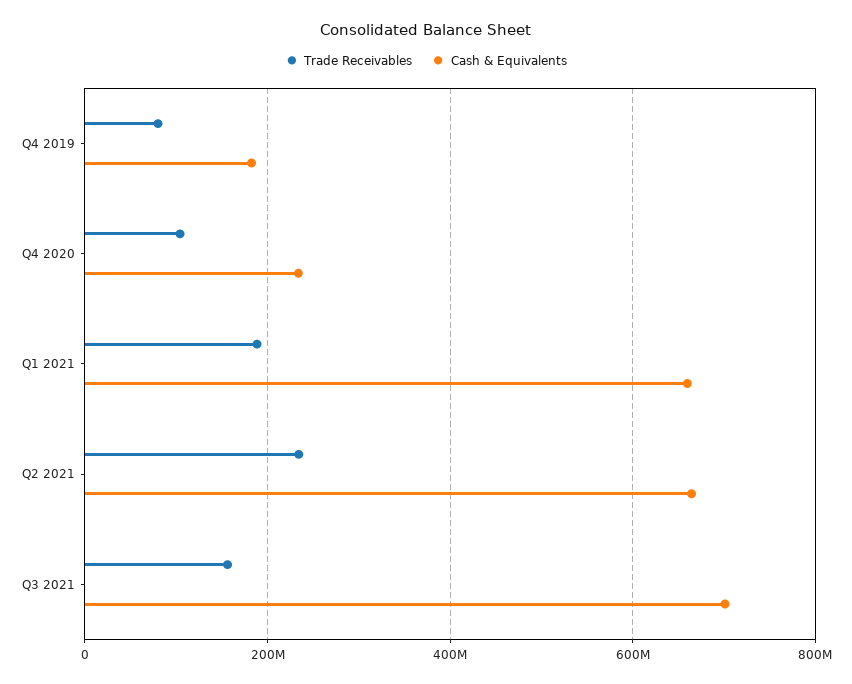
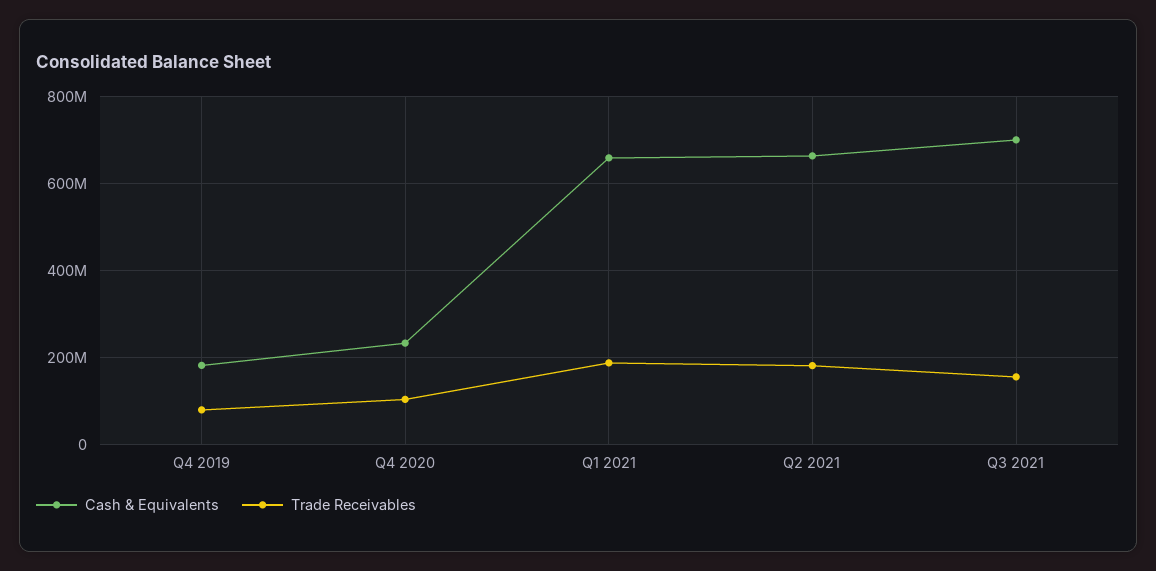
Trade Receivables, Q2 2021: 240000000 -> 180000000

